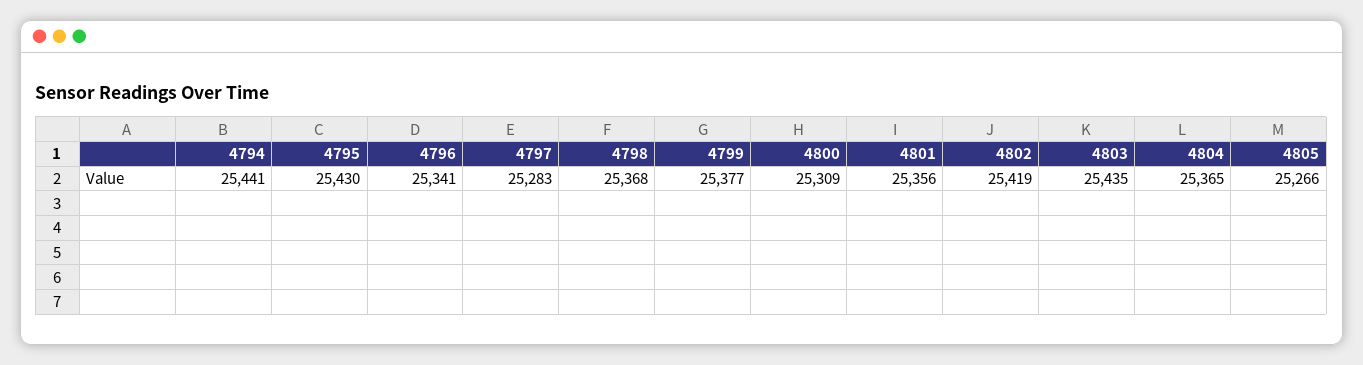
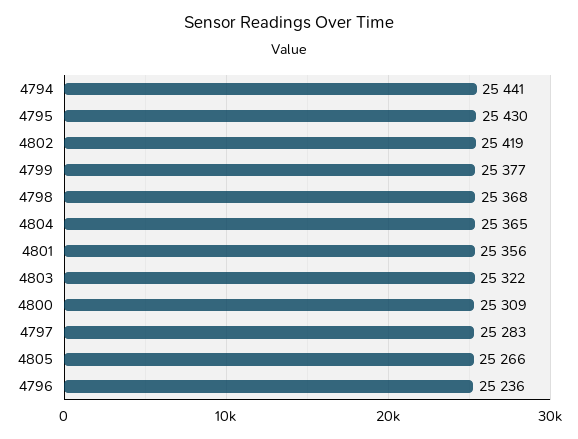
4796: 25341 -> 25236
4803: 25435 -> 25322

